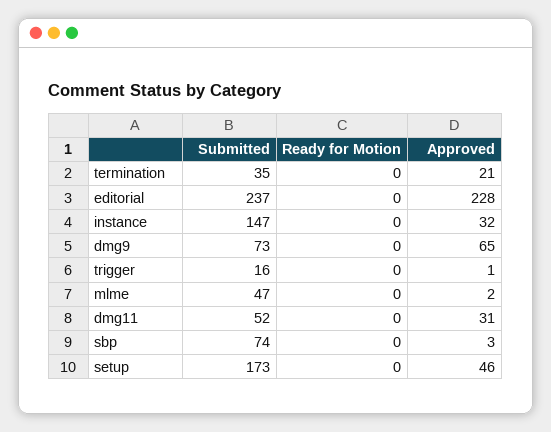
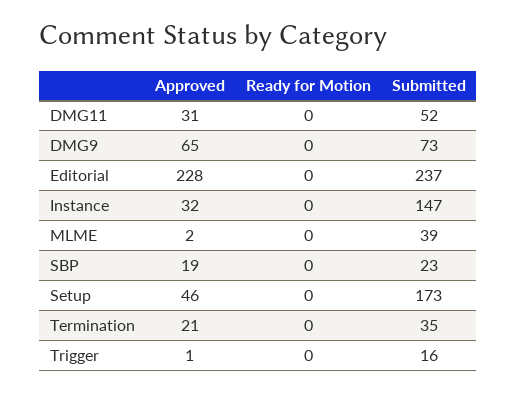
Submitted, mlme: 47 -> 39
Submitted, sbp: 74 -> 23
Approved, sbp: 3 -> 19

